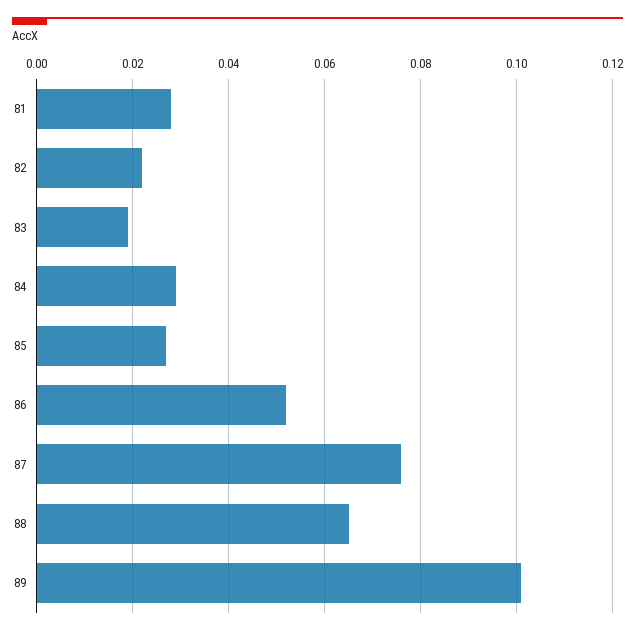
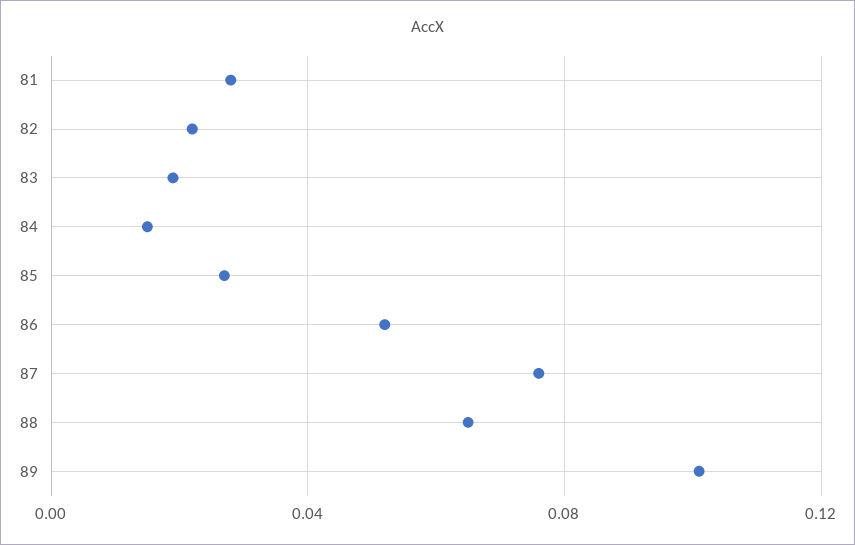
84: 0.03 -> 0.015

